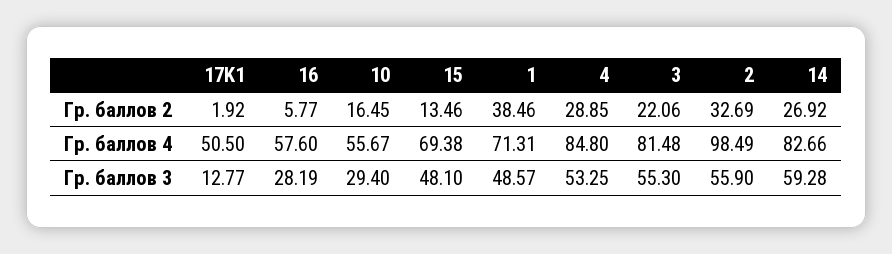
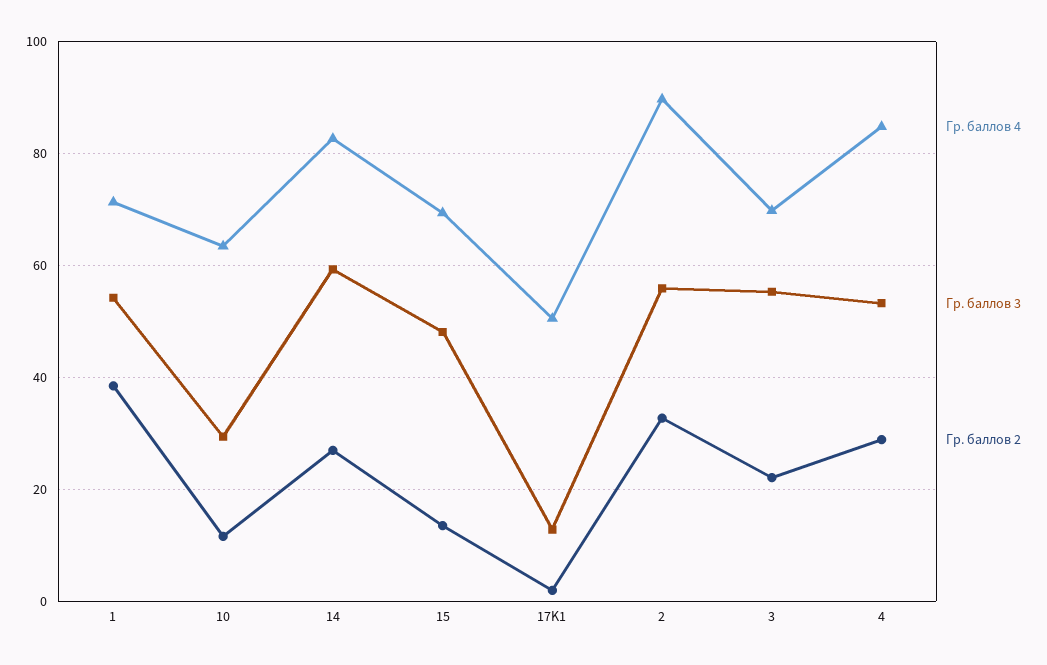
Гр. баллов 2, 16: 5.77 -> none
Гр. баллов 2, 10: 16.45 -> 12
Гр. баллов 4, 16: 57.6 -> none
Гр. баллов 4, 10: 55.67 -> 64
Гр. баллов 4, 3: 81.48 -> 70
Гр. баллов 4, 2: 98.49 -> 90
Гр. баллов 3, 16: 28.19 -> none
Гр. баллов 3, 1: 48.57 -> 54

